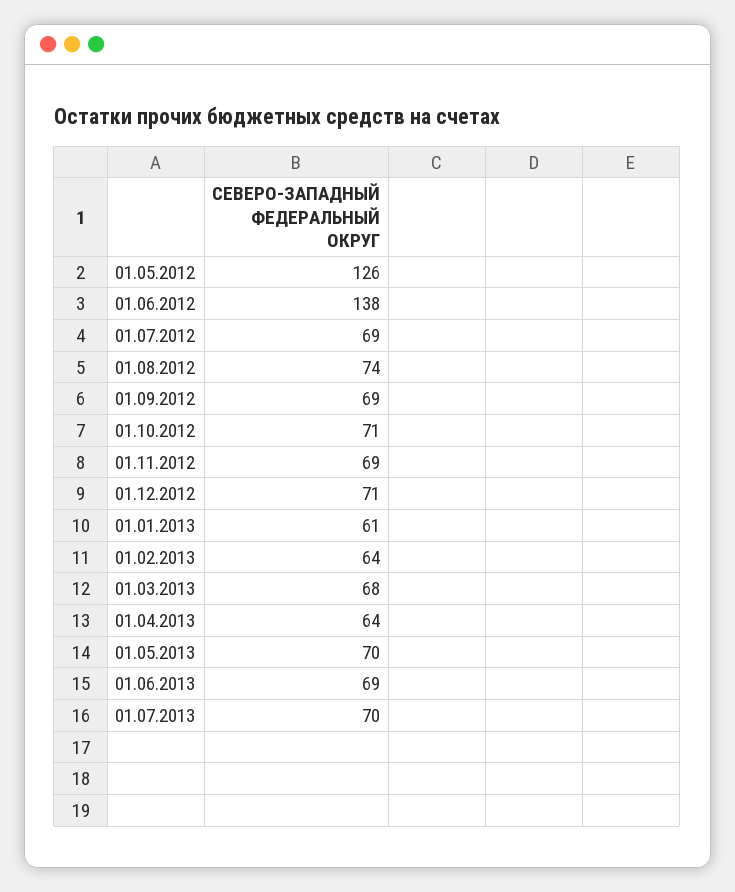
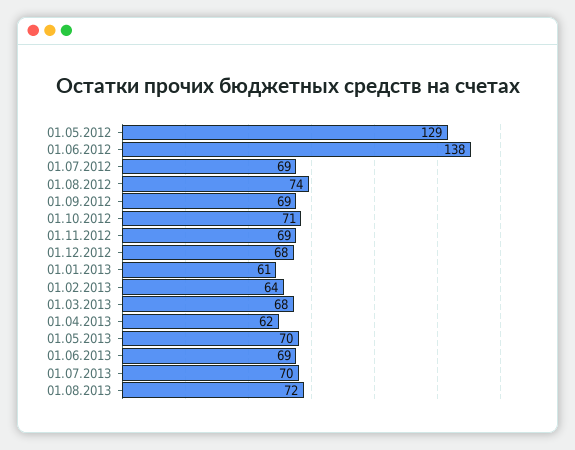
01.05.2012: 126 -> 129
01.12.2012: 71 -> 68
01.04.2013: 64 -> 62
01.08.2013: none -> 72

